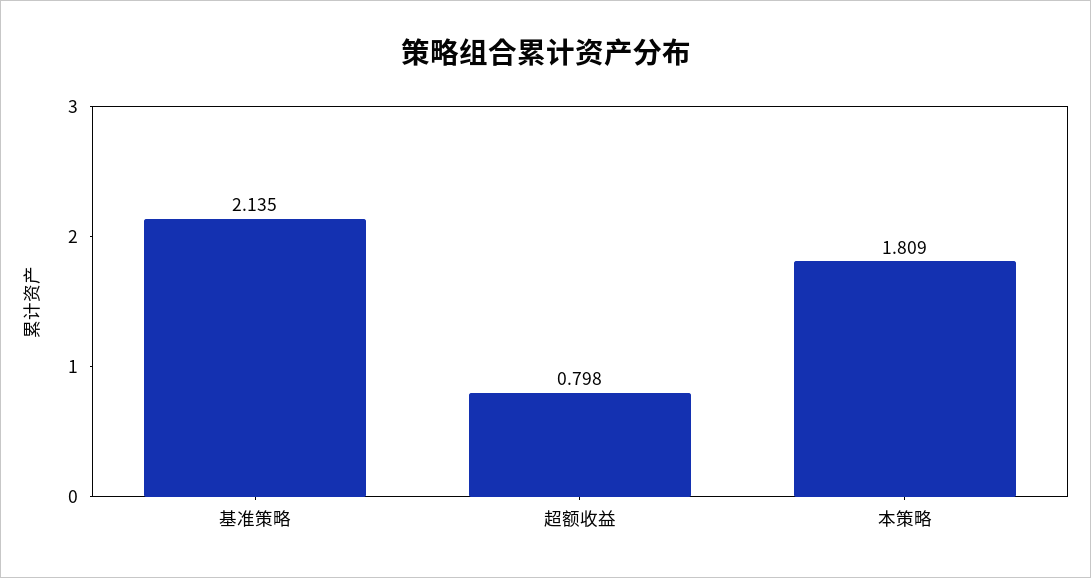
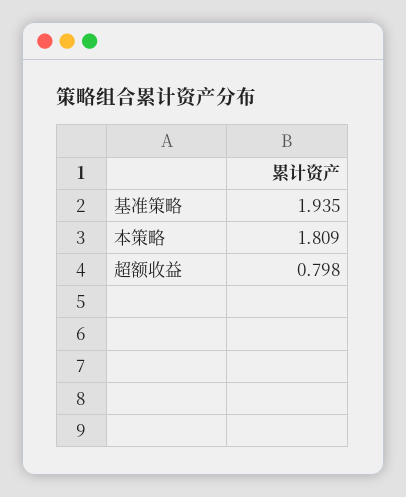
基准策略: 2.135 -> 1.935

